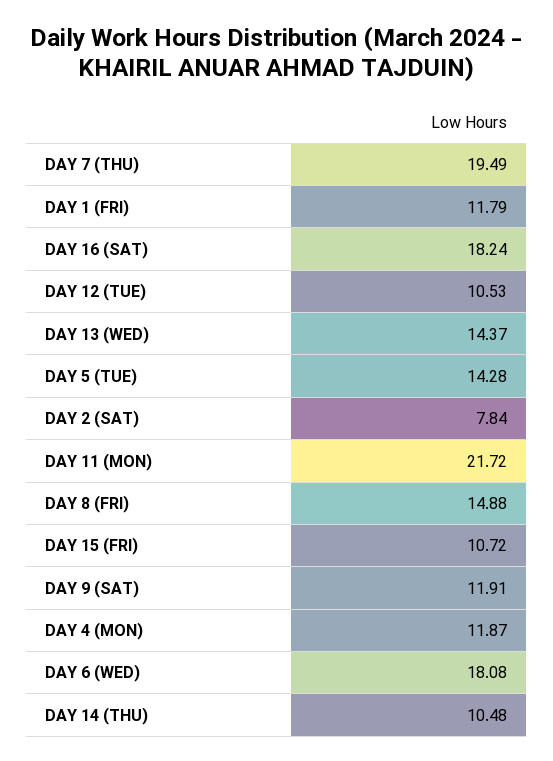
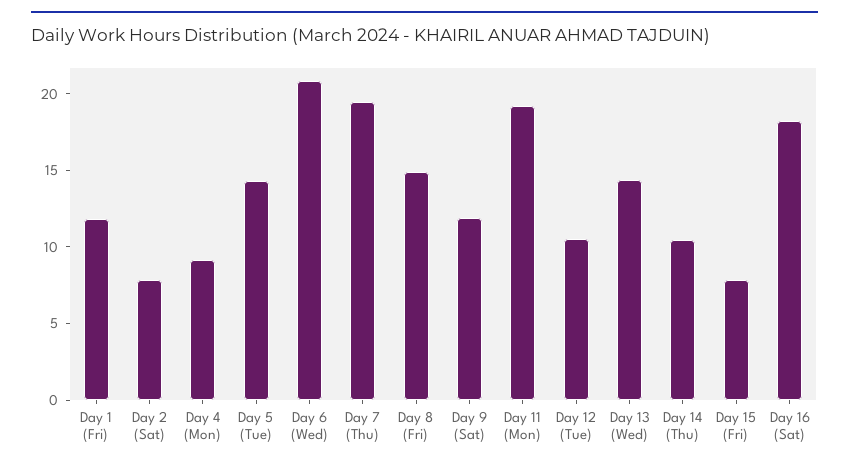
DAY 11 (MON): 21.72 -> 19
DAY 15 (FRI): 10.72 -> 8
DAY 4 (MON): 11.87 -> 9
DAY 6 (WED): 18.08 -> 21

